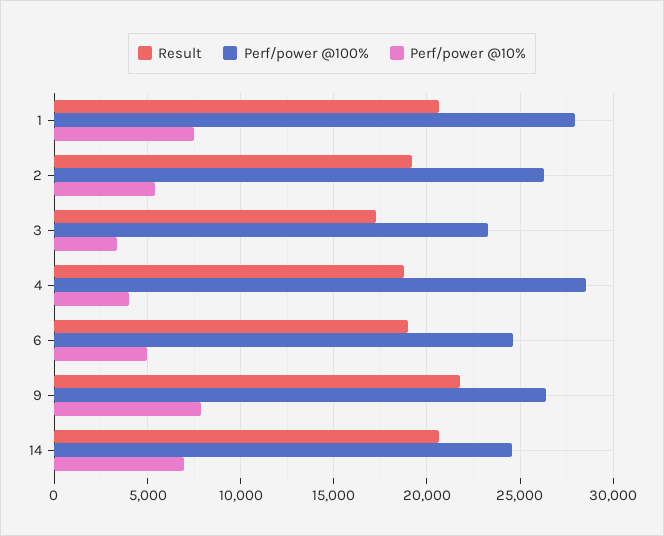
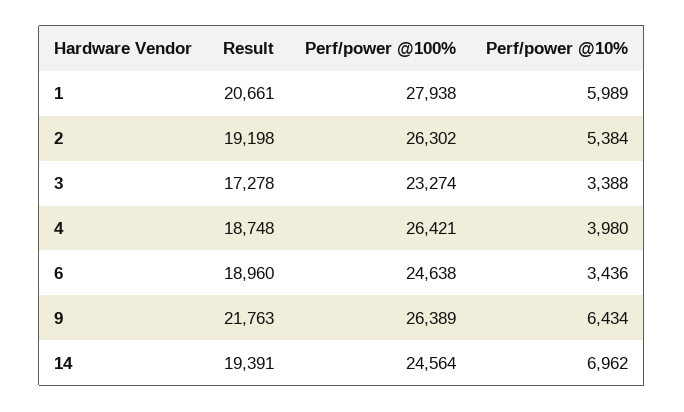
Perf/power @10%, 1: 7500 -> 5989
Perf/power @100%, 4: 28500 -> 26421
Perf/power @10%, 6: 5000 -> 3436
Perf/power @10%, 9: 8000 -> 6434
Result, 14: 20500 -> 19391

